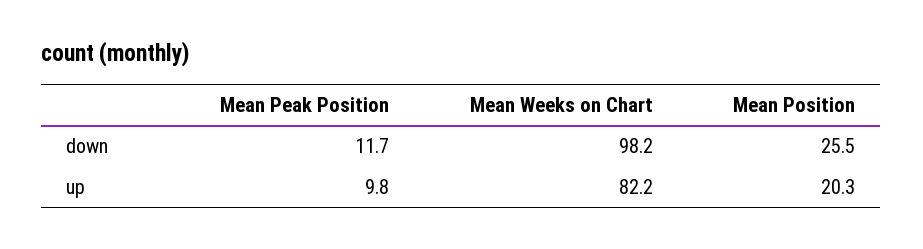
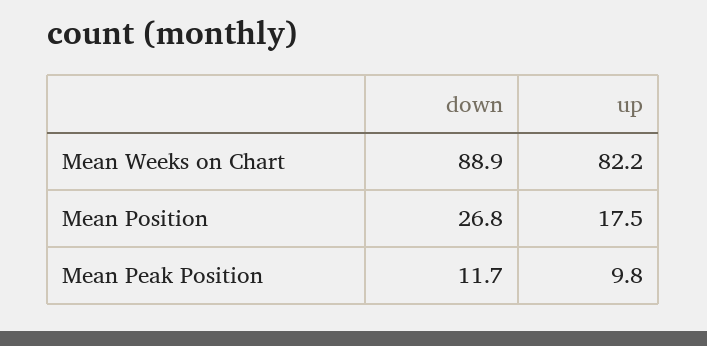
Mean Weeks on Chart, down: 98.2 -> 88.9
Mean Position, down: 25.5 -> 26.8
Mean Position, up: 20.3 -> 17.5

